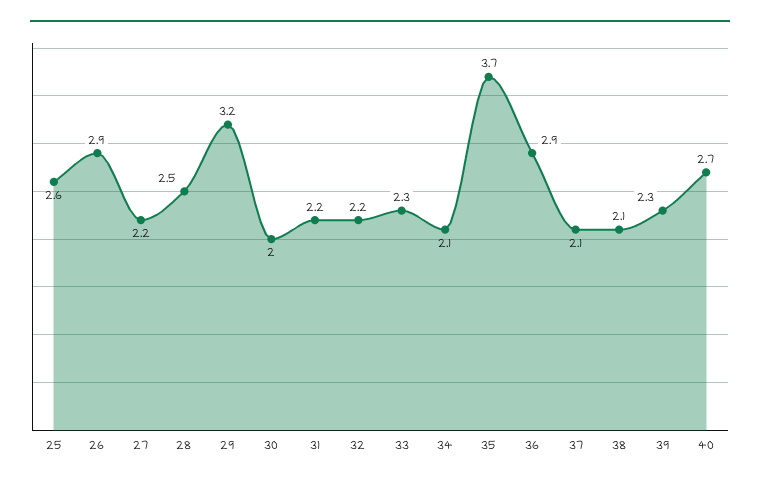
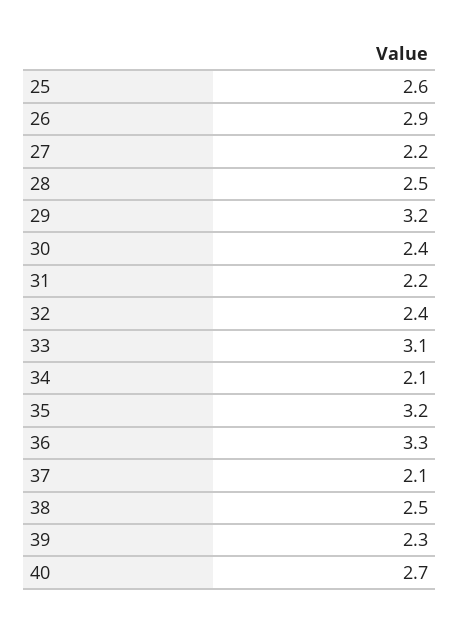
30: 2 -> 2.4
32: 2.2 -> 2.4
33: 2.3 -> 3.1
35: 3.7 -> 3.2
36: 2.9 -> 3.3
38: 2.1 -> 2.5

